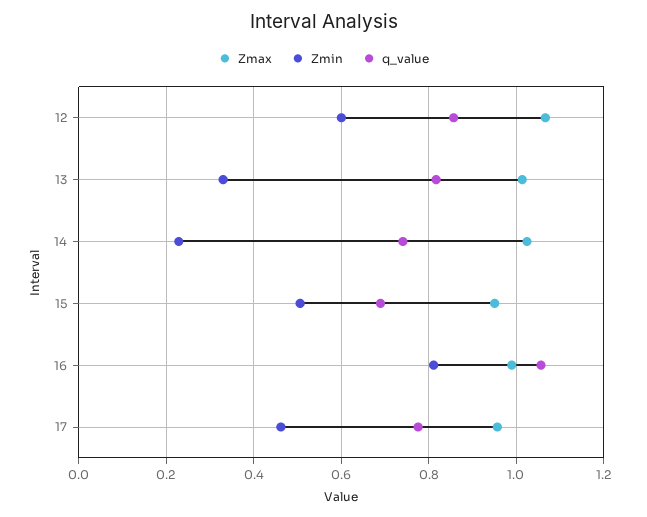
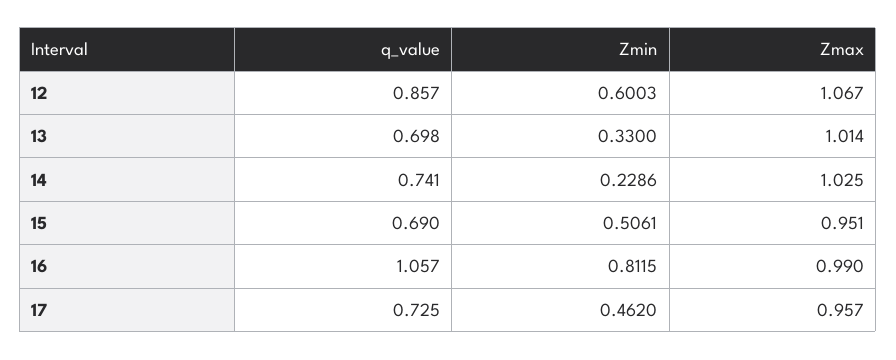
q_value, 13: 0.82 -> 0.698
q_value, 17: 0.78 -> 0.725

